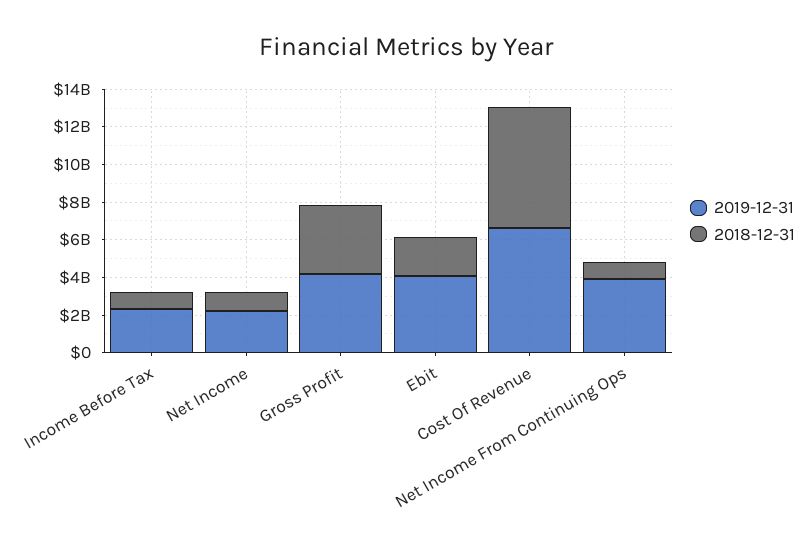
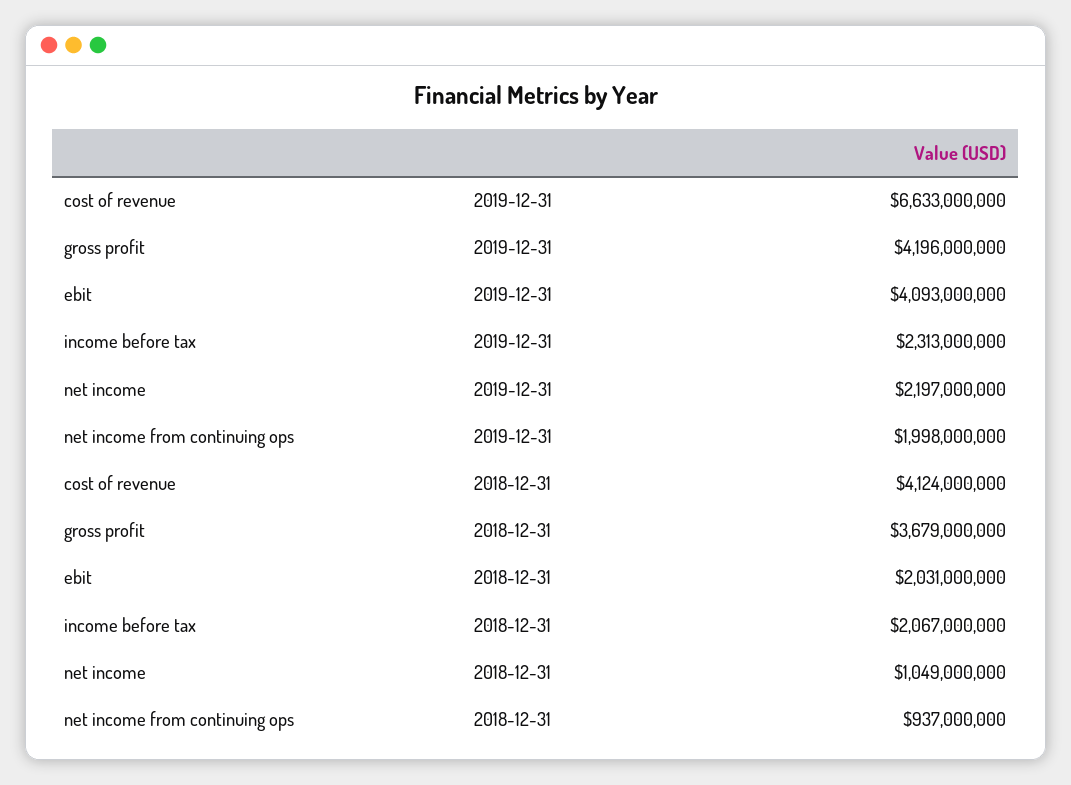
2018-12-31, Income Before Tax: 1000000000 -> 2067000000
2018-12-31, Cost Of Revenue: 6500000000 -> 4124000000
2019-12-31, Net Income From Continuing Ops: 4000000000 -> 1998000000

